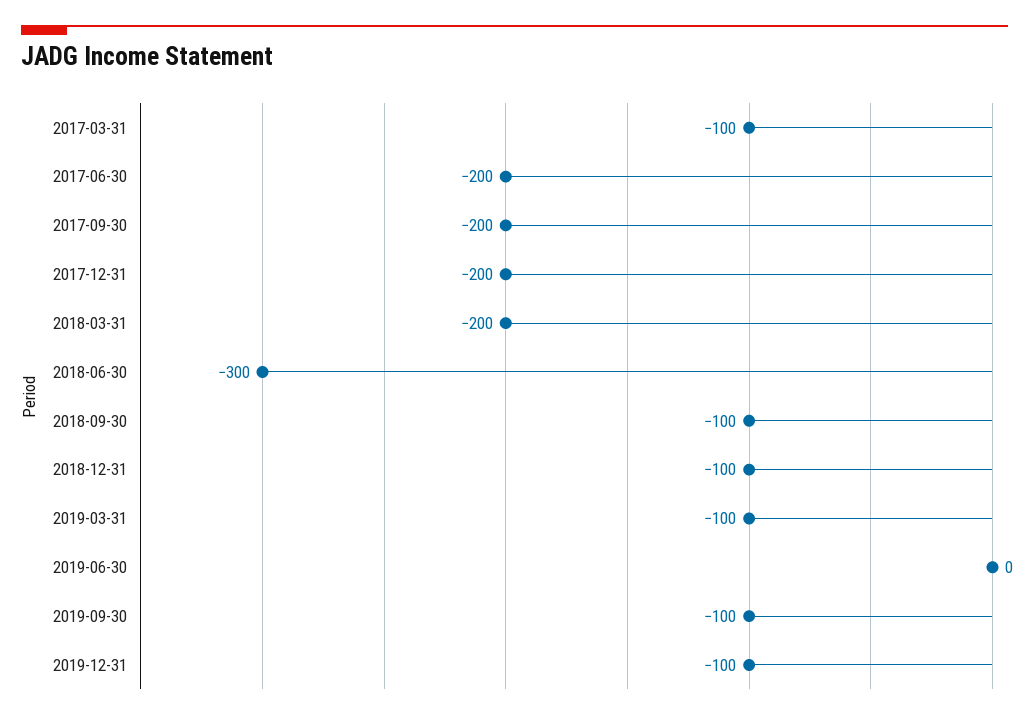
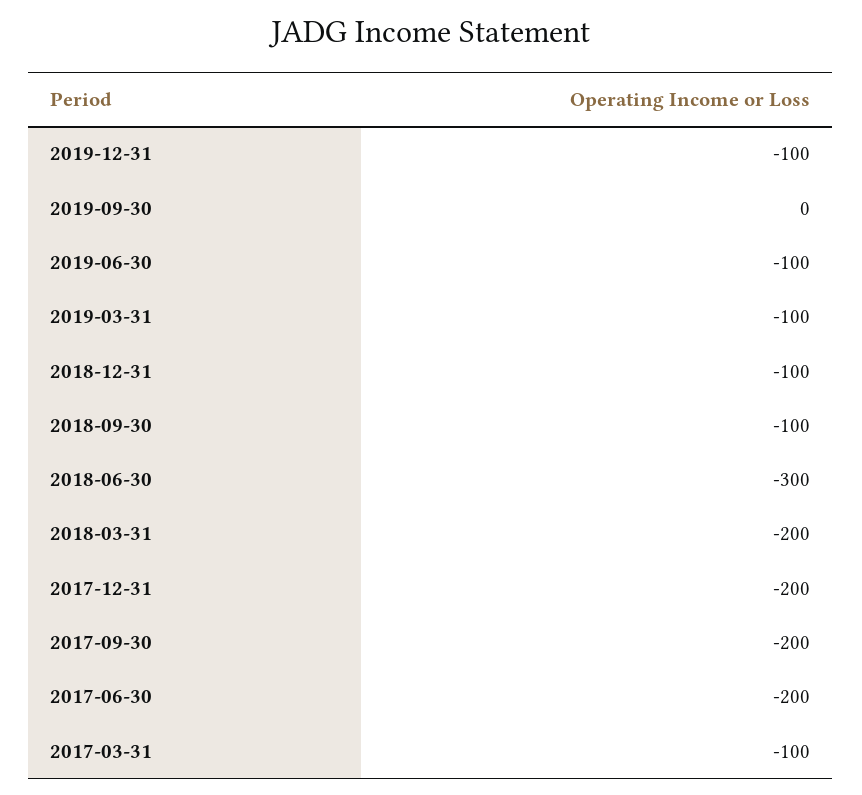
2019-06-30: 0 -> -100
2019-09-30: -100 -> 0

